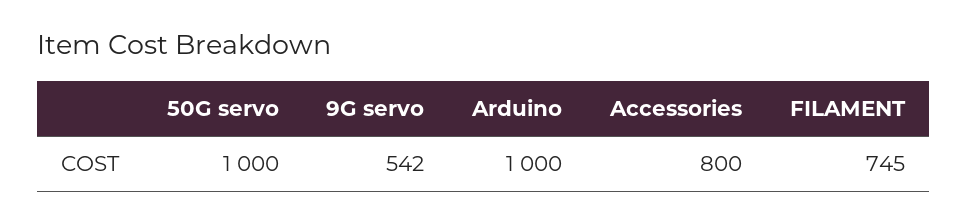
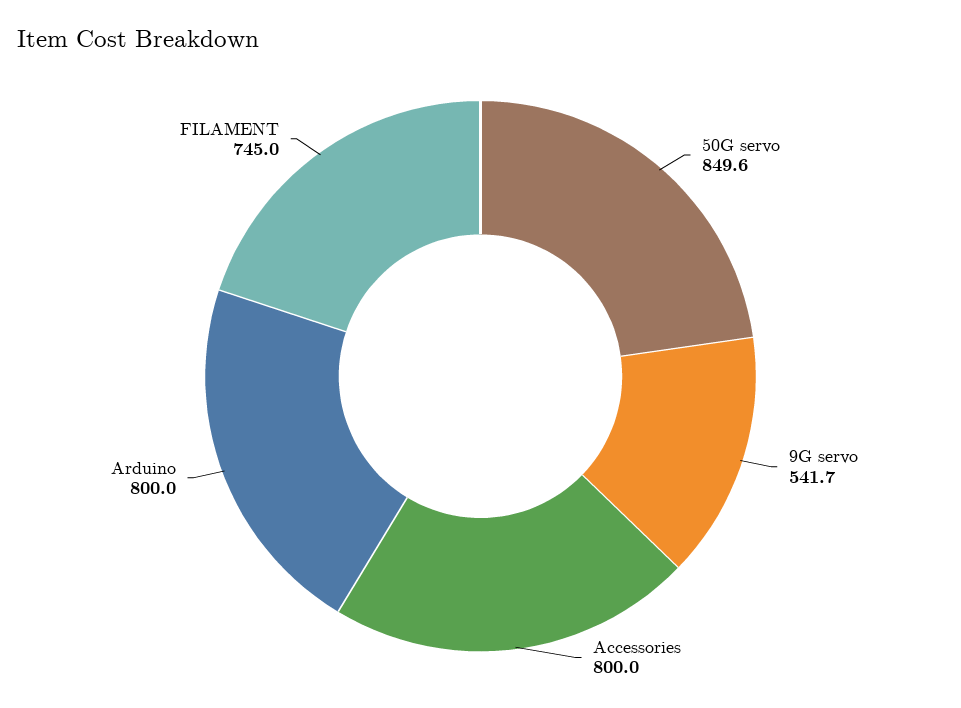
50G servo: 1000 -> 849.6
Arduino: 1000 -> 800

